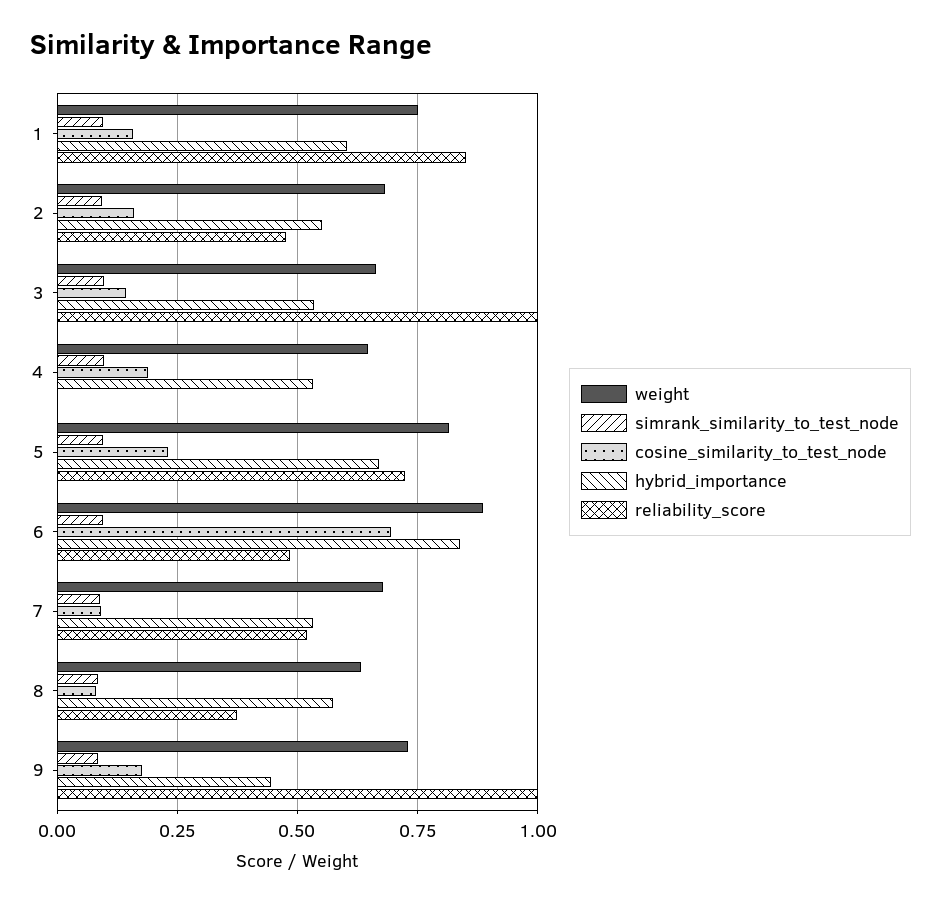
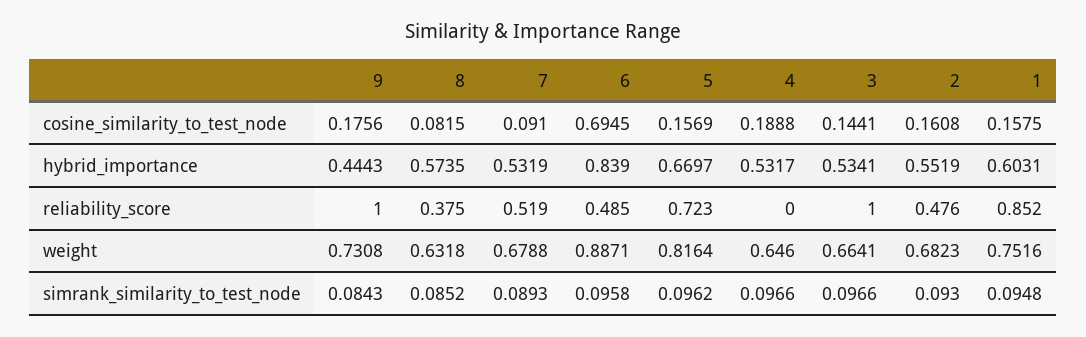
cosine_similarity_to_test_node, 5: 0.225 -> 0.1569

